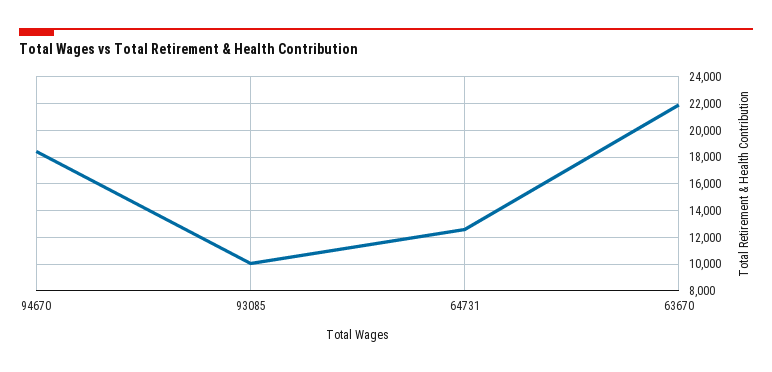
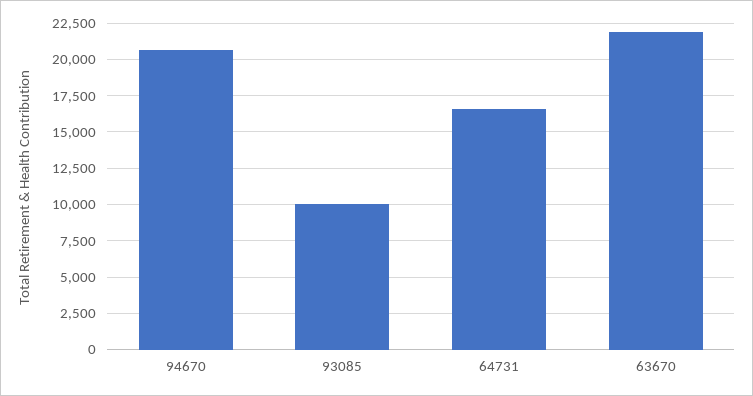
94670: 18500 -> 20500
64731: 12500 -> 16500

